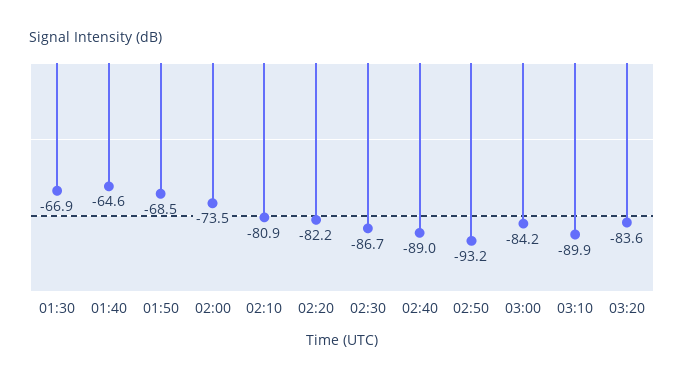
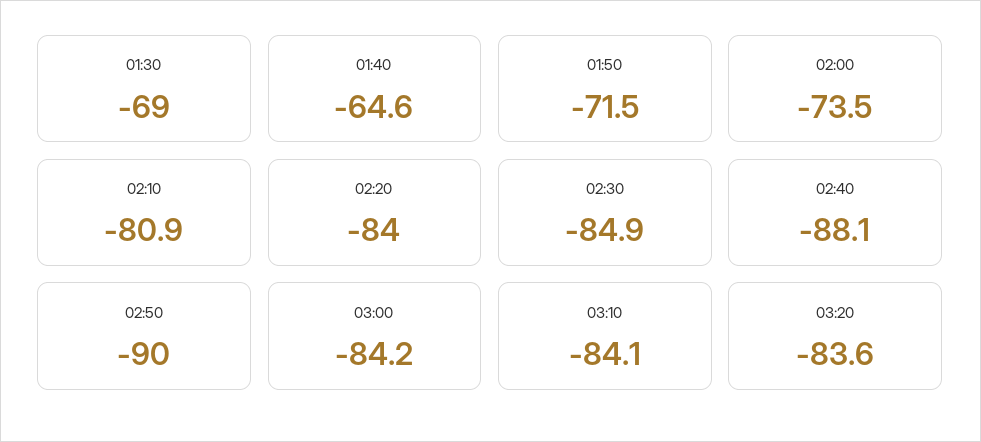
01:30: -66.9 -> -69
01:50: -68.5 -> -71.5
02:20: -82.2 -> -84
02:30: -86.7 -> -84.9
02:40: -89 -> -88.1
02:50: -93.2 -> -90
03:10: -89.9 -> -84.1

